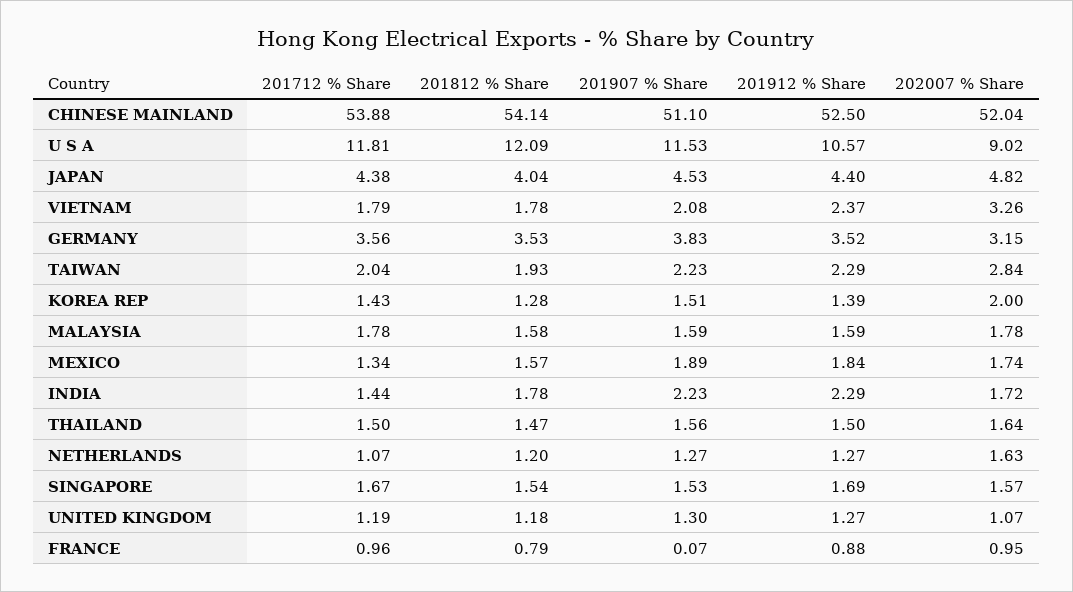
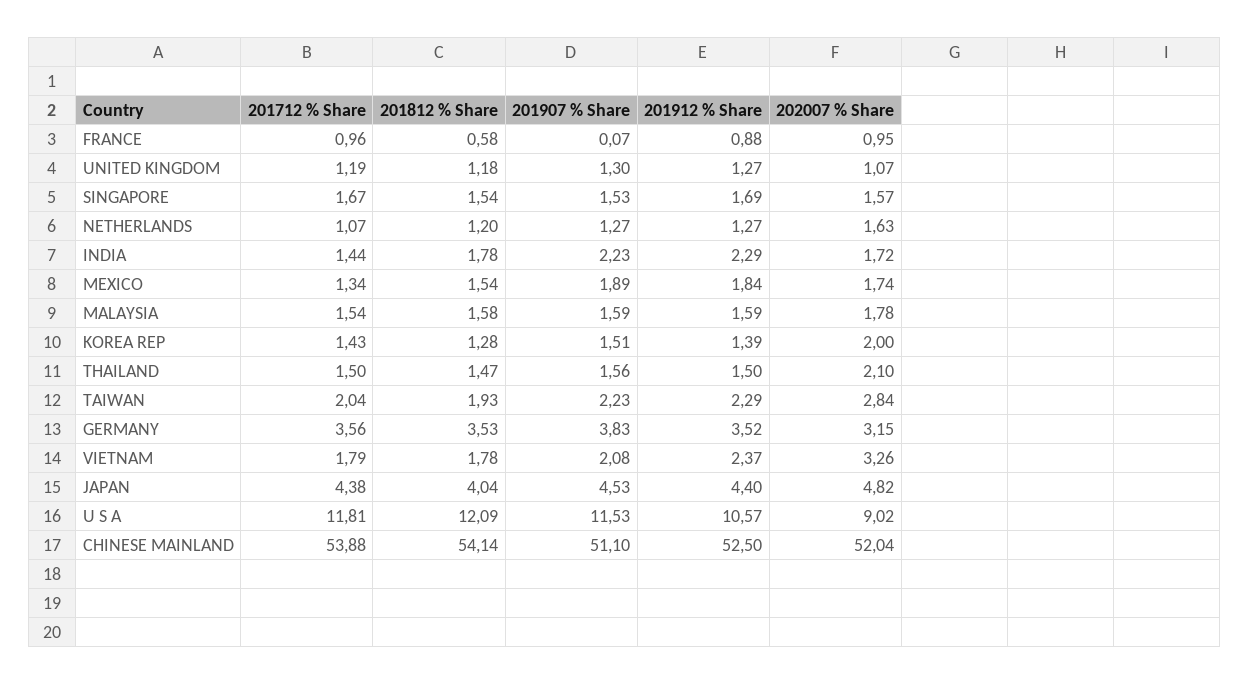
201712 % Share, MALAYSIA: 1.78 -> 1.54
201812 % Share, MEXICO: 1.57 -> 1.54
202007 % Share, THAILAND: 1.64 -> 2.1
201812 % Share, FRANCE: 0.79 -> 0.58

